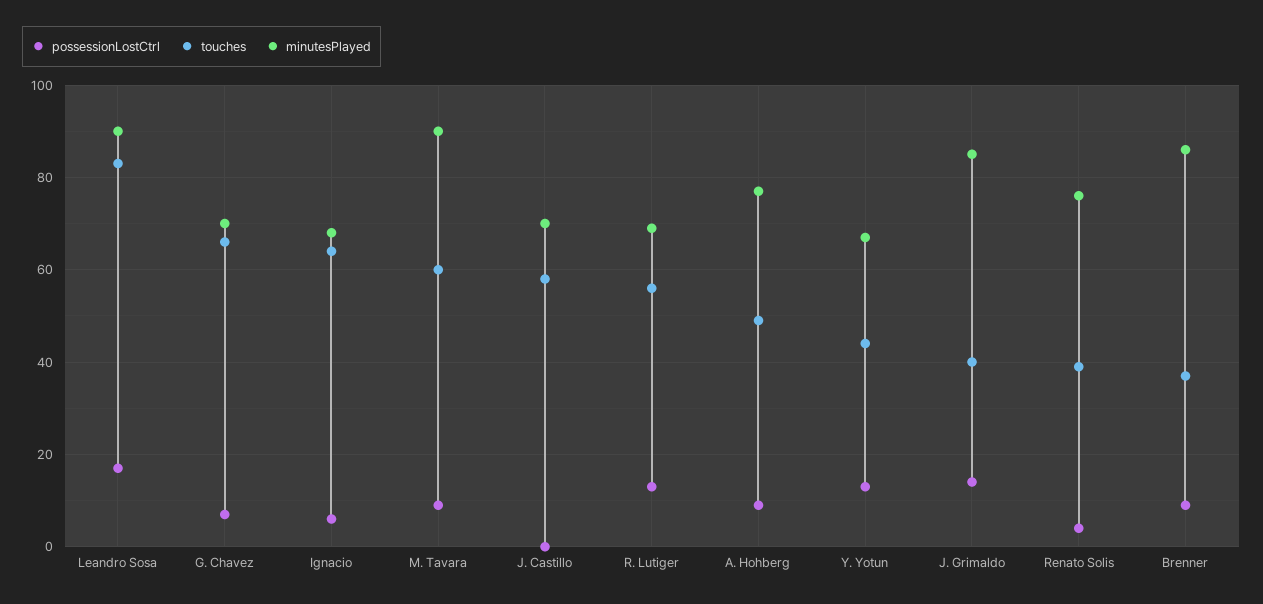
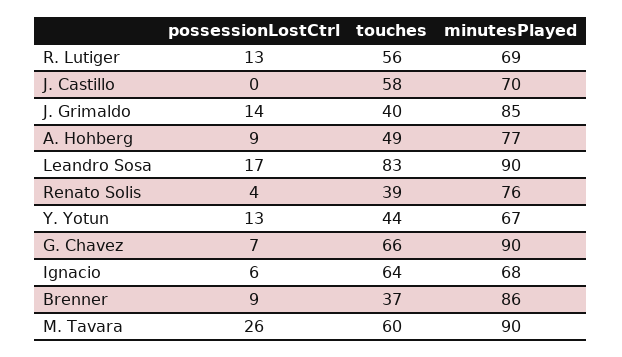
minutesPlayed, G. Chavez: 70 -> 90
possessionLostCtrl, M. Tavara: 10 -> 26

